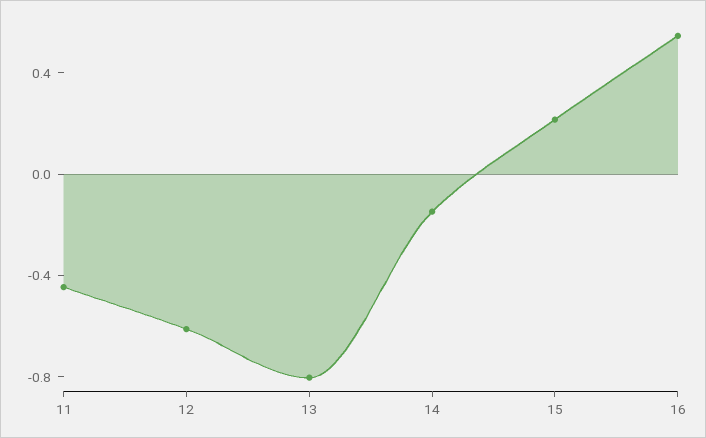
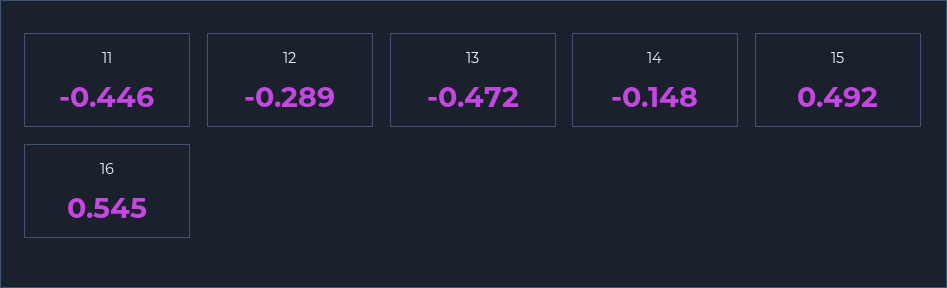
12: -0.6 -> -0.289
13: -0.8 -> -0.472
15: 0.2 -> 0.492

